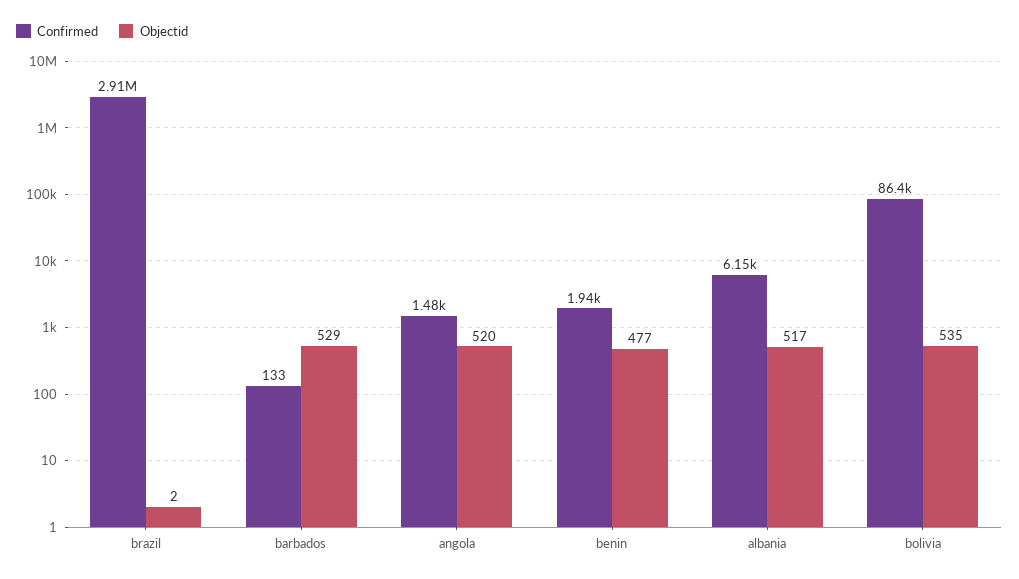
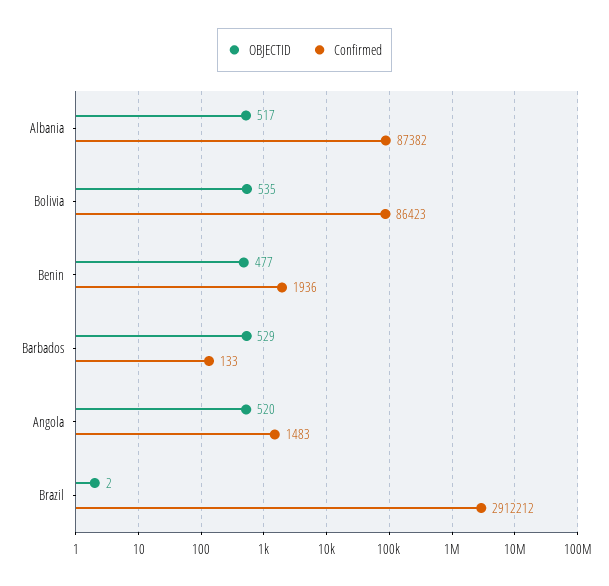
Confirmed, albania: 6150 -> 87382

